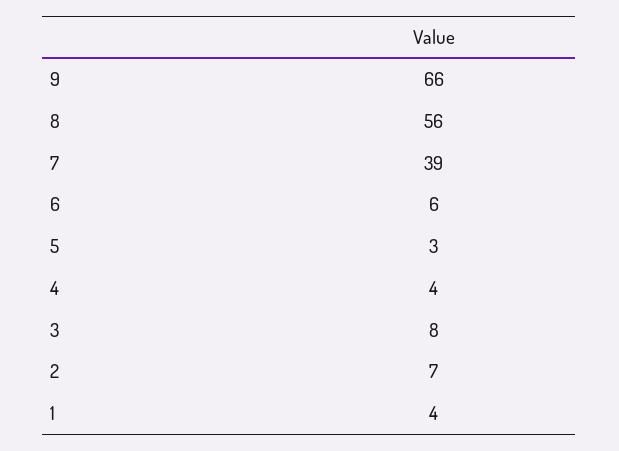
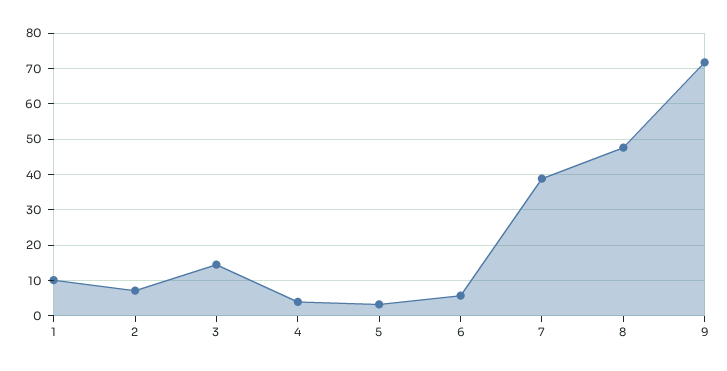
9: 66 -> 72
8: 56 -> 48
3: 8 -> 14
1: 4 -> 10

